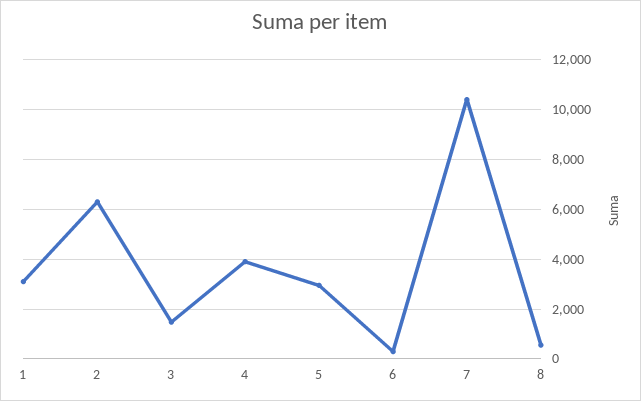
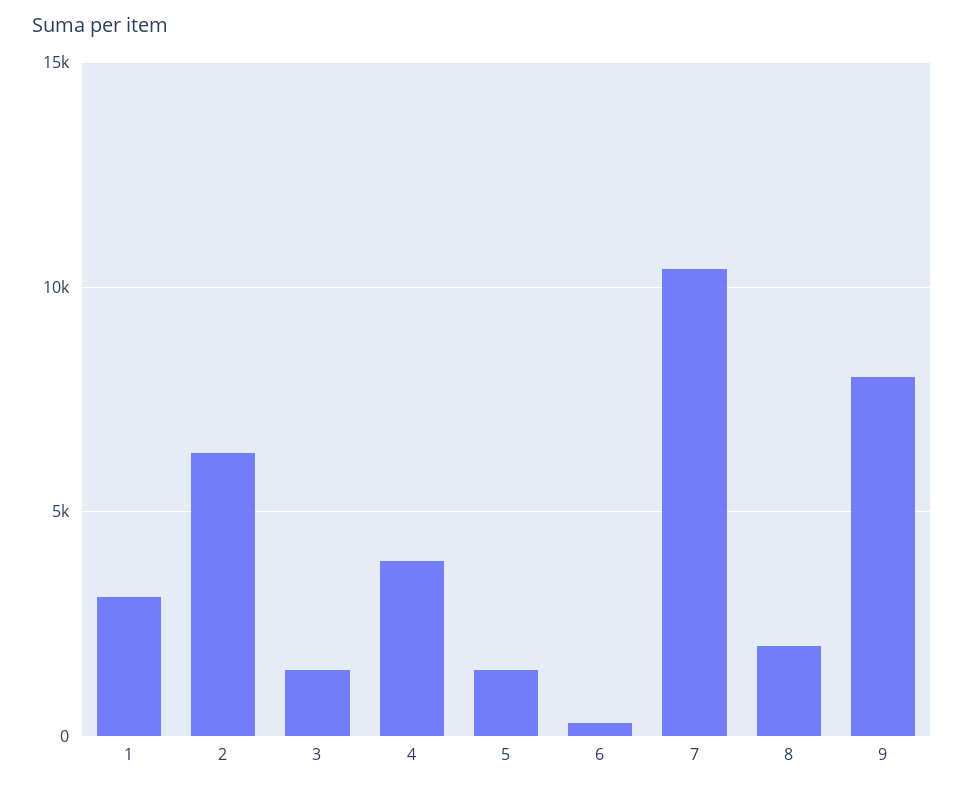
5: 3000 -> 1500
8: 500 -> 2000
9: none -> 8000

